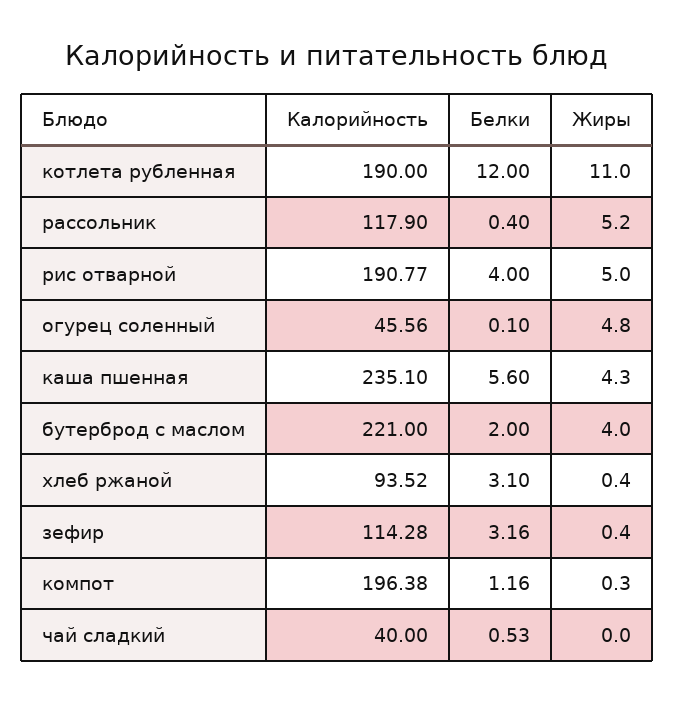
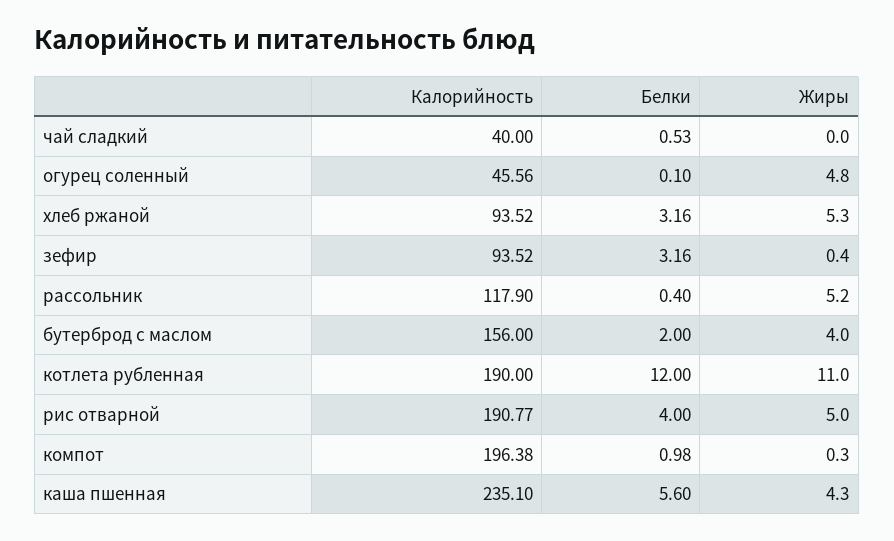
Калорийность, бутерброд с маслом: 221 -> 156
Белки, хлеб ржаной: 3.1 -> 3.16
Жиры, хлеб ржаной: 0.4 -> 5.3
Калорийность, зефир: 114.28 -> 93.52
Белки, компот: 1.16 -> 0.98

